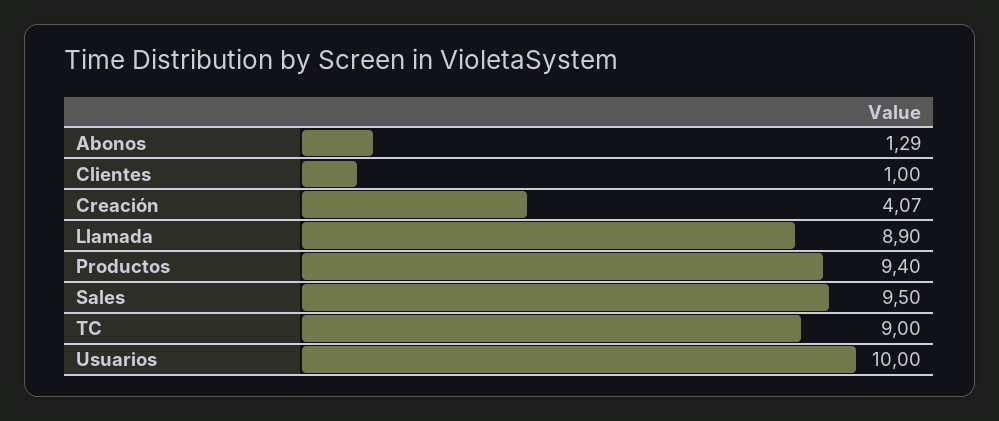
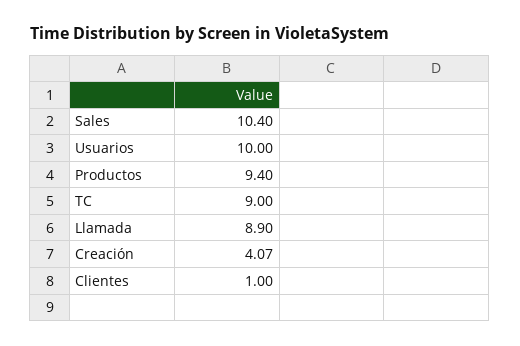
Abonos: 1.29 -> none
Sales: 9.5 -> 10.4

